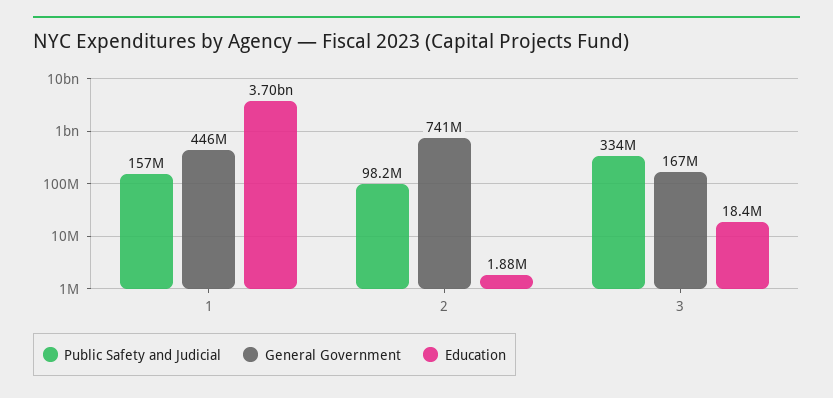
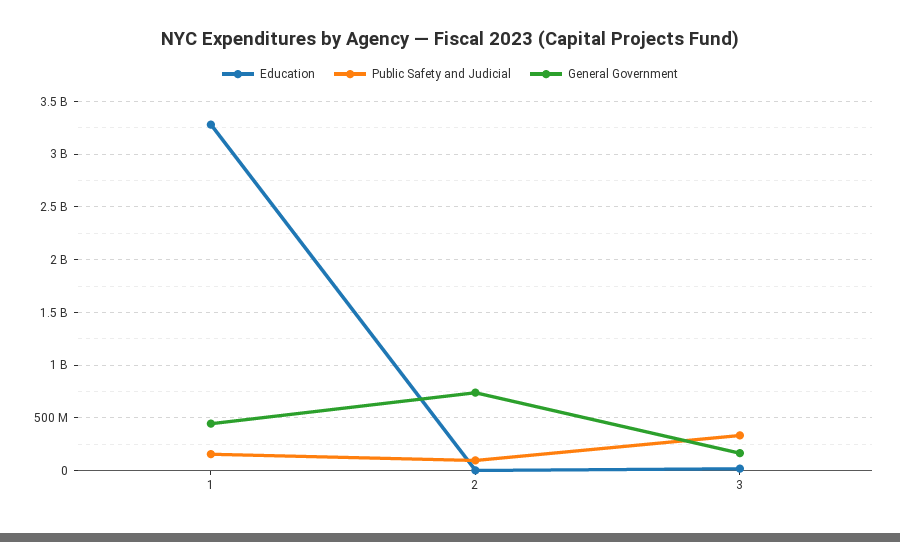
Education, 1: 3700000000 -> 3300000000

